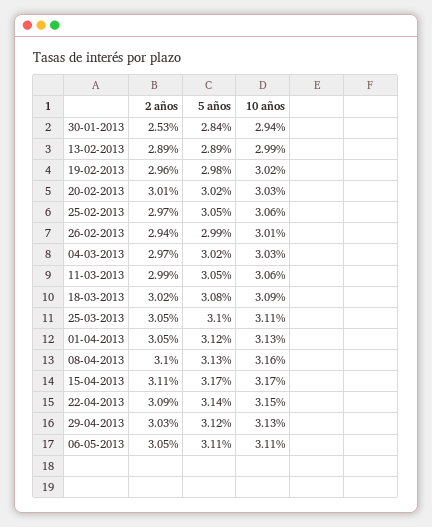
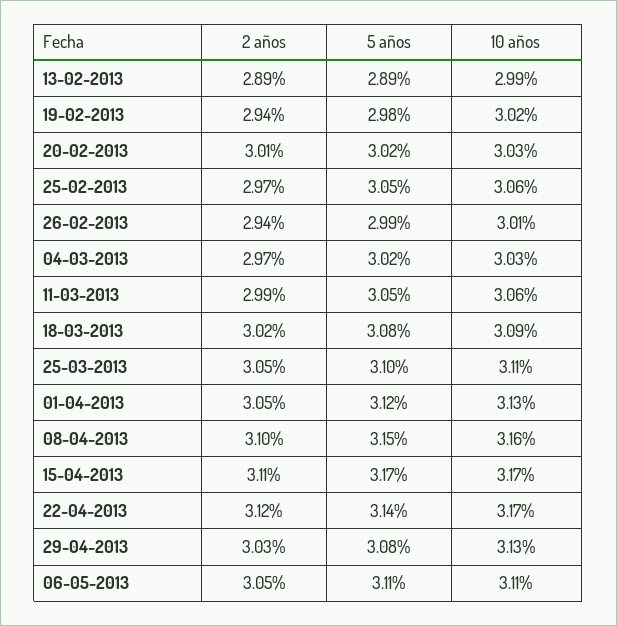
2 años, 30-01-2013: 2.53 -> none
5 años, 30-01-2013: 2.84 -> none
10 años, 30-01-2013: 2.94 -> none
2 años, 19-02-2013: 2.96 -> 2.94
5 años, 08-04-2013: 3.13 -> 3.15
2 años, 22-04-2013: 3.09 -> 3.12
10 años, 22-04-2013: 3.15 -> 3.17
5 años, 29-04-2013: 3.12 -> 3.08

